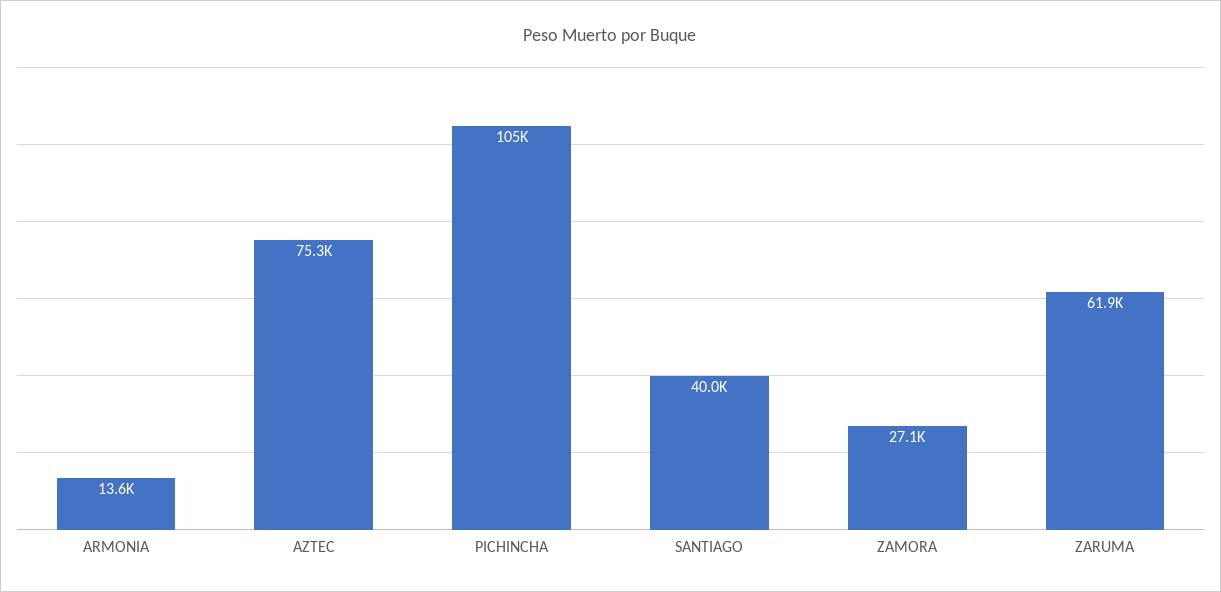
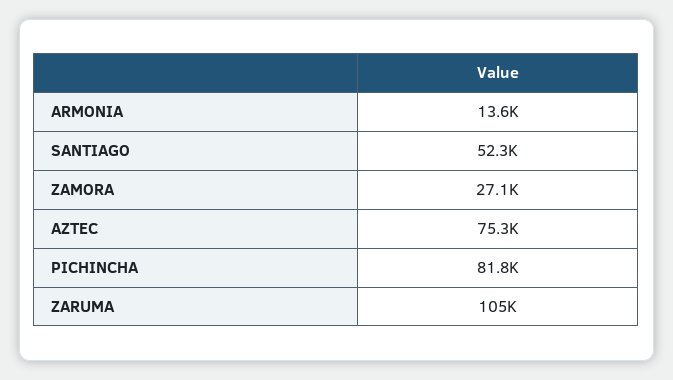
PICHINCHA: 105000 -> 81800
SANTIAGO: 40000 -> 52300
ZARUMA: 61900 -> 105000

